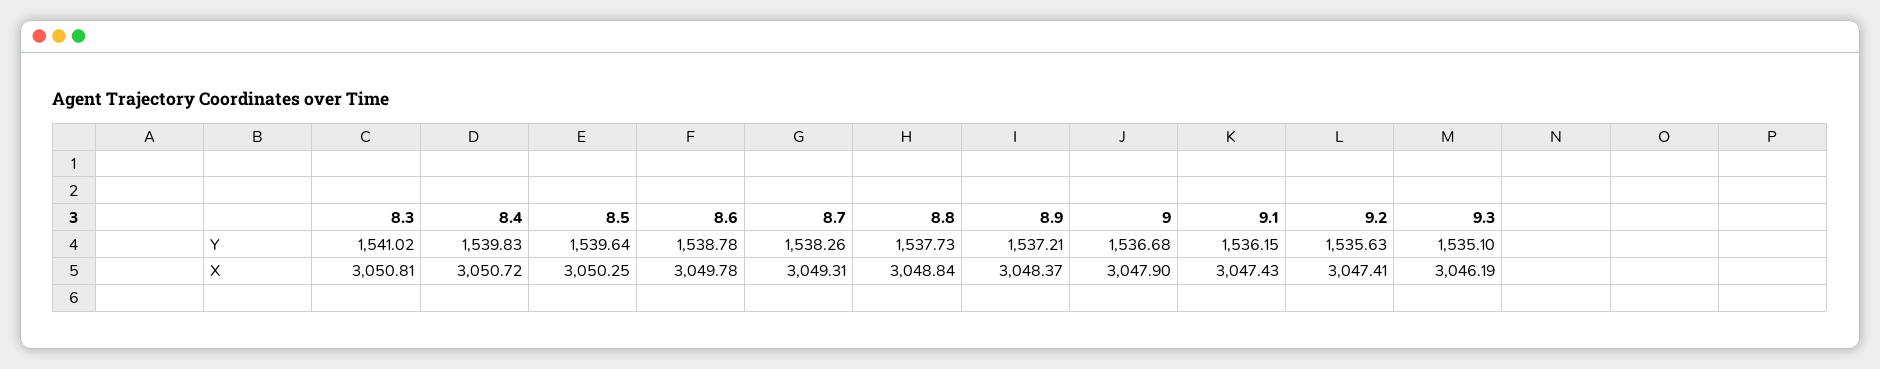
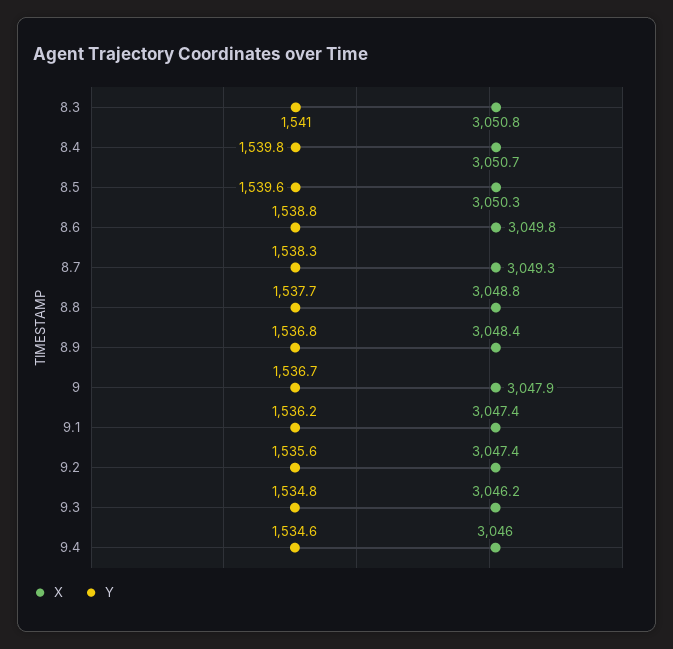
Y, 8.9: 1537.21 -> 1536.8
Y, 9.3: 1535.1 -> 1534.8
X, 9.4: none -> 3046
Y, 9.4: none -> 1534.6

